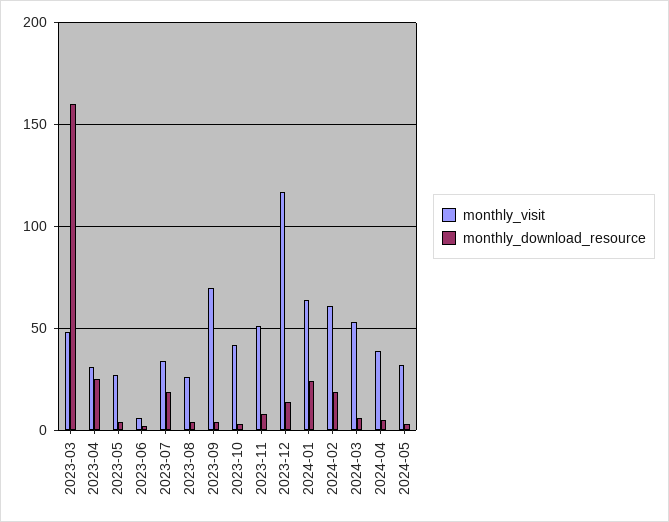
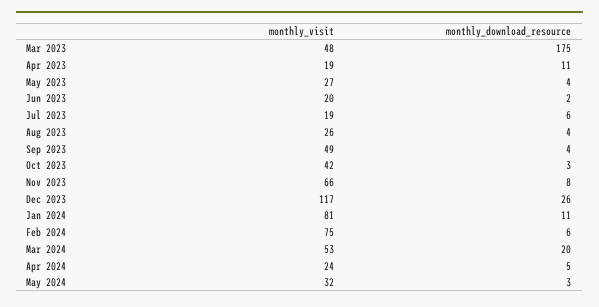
monthly_download_resource, 2023-03: 160 -> 175
monthly_visit, 2023-04: 30 -> 19
monthly_download_resource, 2023-04: 25 -> 11
monthly_visit, 2023-06: 5 -> 20
monthly_visit, 2023-07: 35 -> 19
monthly_download_resource, 2023-07: 20 -> 6
monthly_visit, 2023-09: 70 -> 49
monthly_visit, 2023-11: 50 -> 66
monthly_download_resource, 2023-12: 15 -> 26
monthly_visit, 2024-01: 65 -> 81
monthly_download_resource, 2024-01: 25 -> 11
monthly_visit, 2024-02: 60 -> 75
monthly_download_resource, 2024-02: 20 -> 6
monthly_download_resource, 2024-03: 5 -> 20
monthly_visit, 2024-04: 40 -> 24

